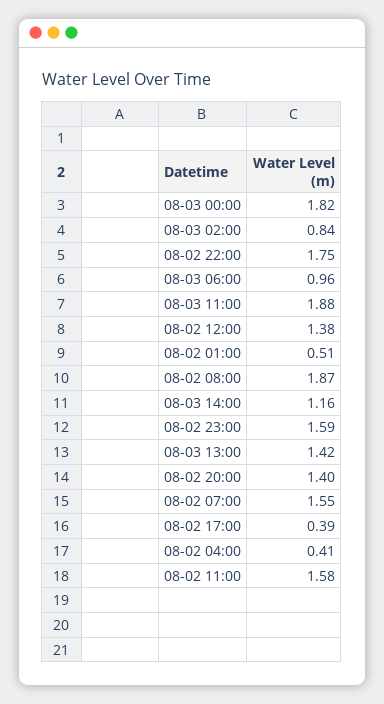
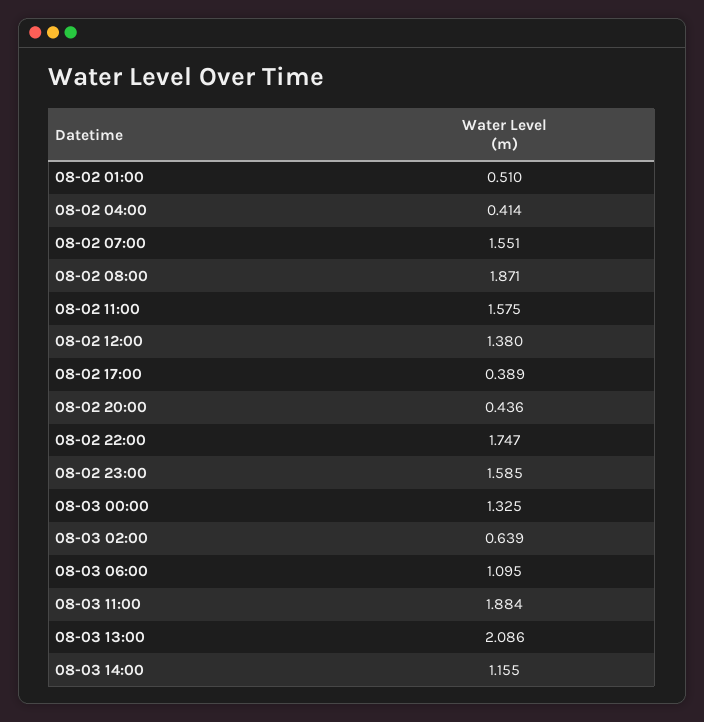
08-03 00:00: 1.82 -> 1.325
08-03 02:00: 0.84 -> 0.639
08-03 06:00: 0.96 -> 1.095
08-03 13:00: 1.42 -> 2.086
08-02 20:00: 1.4 -> 0.436

